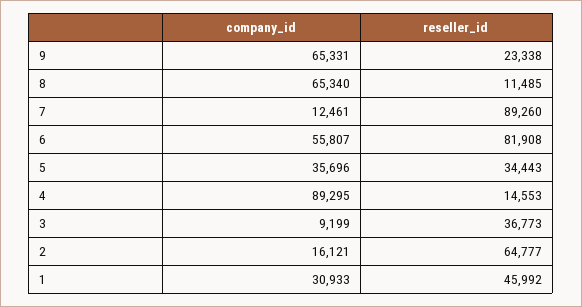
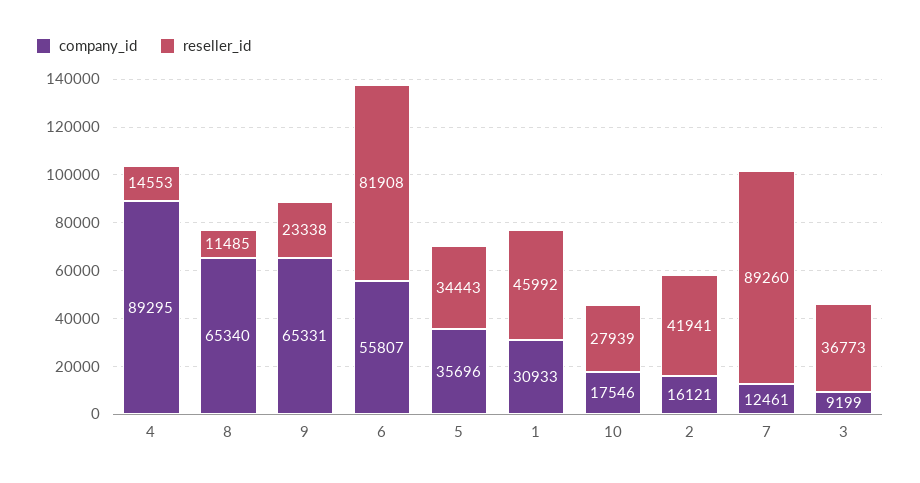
reseller_id, 2: 64777 -> 41941
company_id, 10: none -> 17546
reseller_id, 10: none -> 27939

